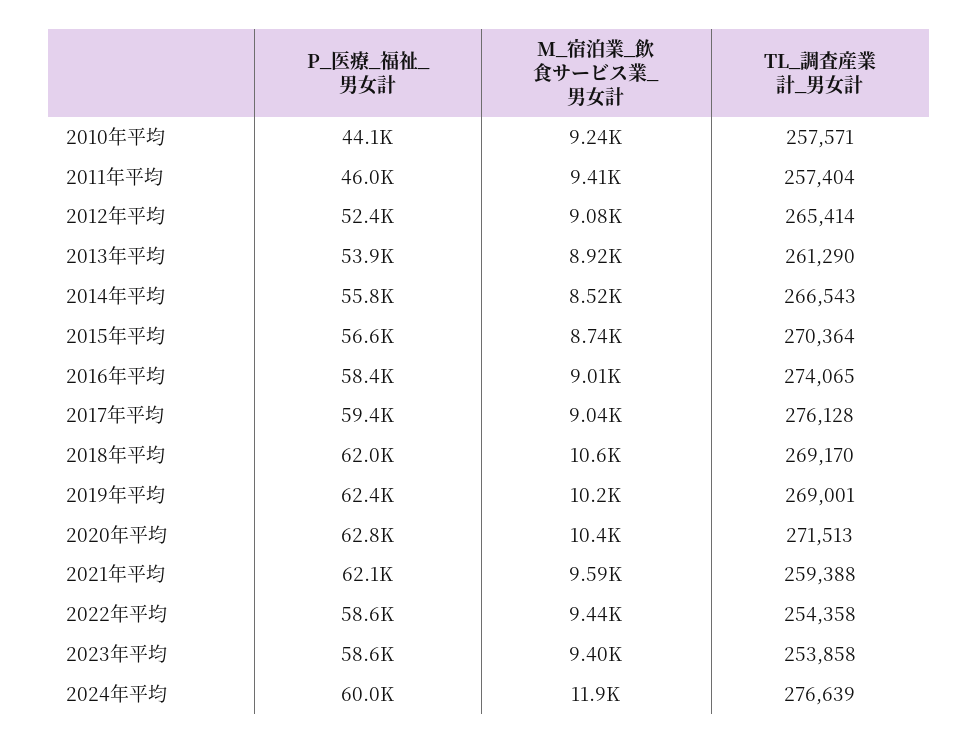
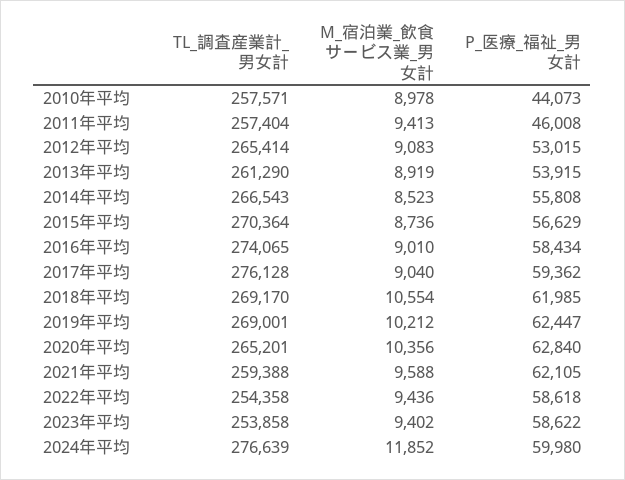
M_宿泊業_飲食サービス業_男女計, 2010年平均: 9240 -> 8978
P_医療_福祉_男女計, 2012年平均: 52400 -> 53015
TL_調査産業計_男女計, 2020年平均: 271513 -> 265201

